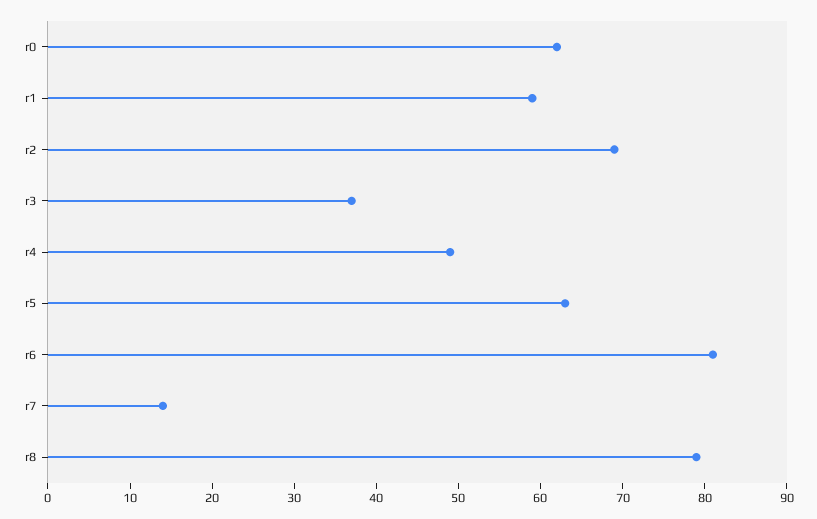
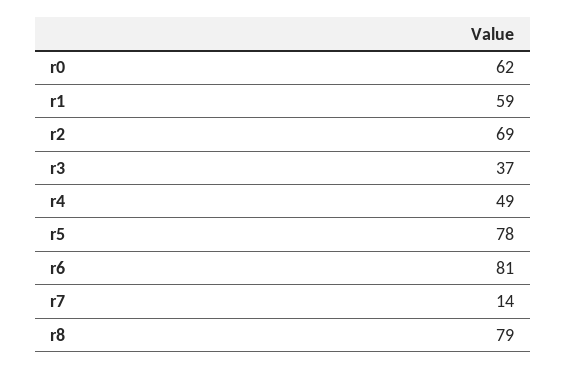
r5: 63 -> 78

